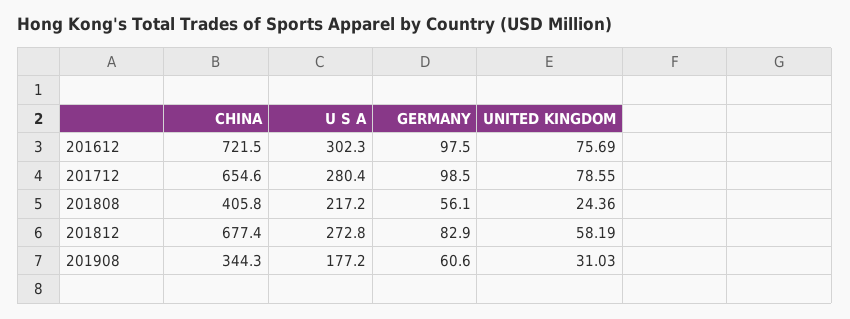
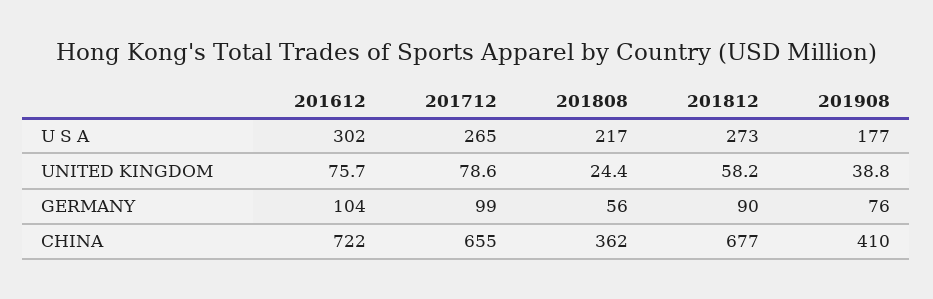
GERMANY, 201612: 97.5 -> 104
U S A, 201712: 280.4 -> 265
CHINA, 201808: 405.8 -> 362
GERMANY, 201812: 82.9 -> 90
CHINA, 201908: 344.3 -> 410
GERMANY, 201908: 60.6 -> 76
UNITED KINGDOM, 201908: 31.03 -> 38.8

